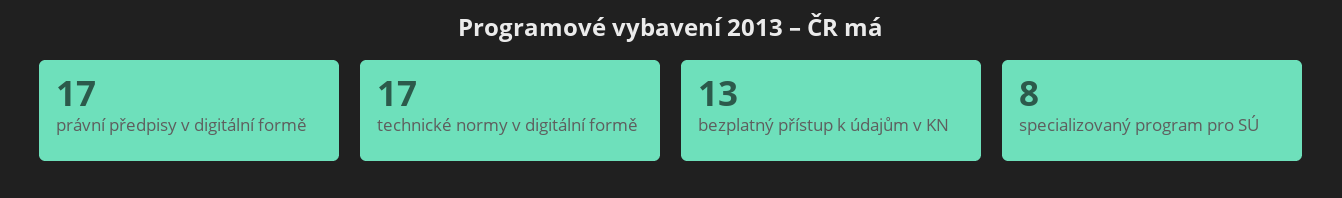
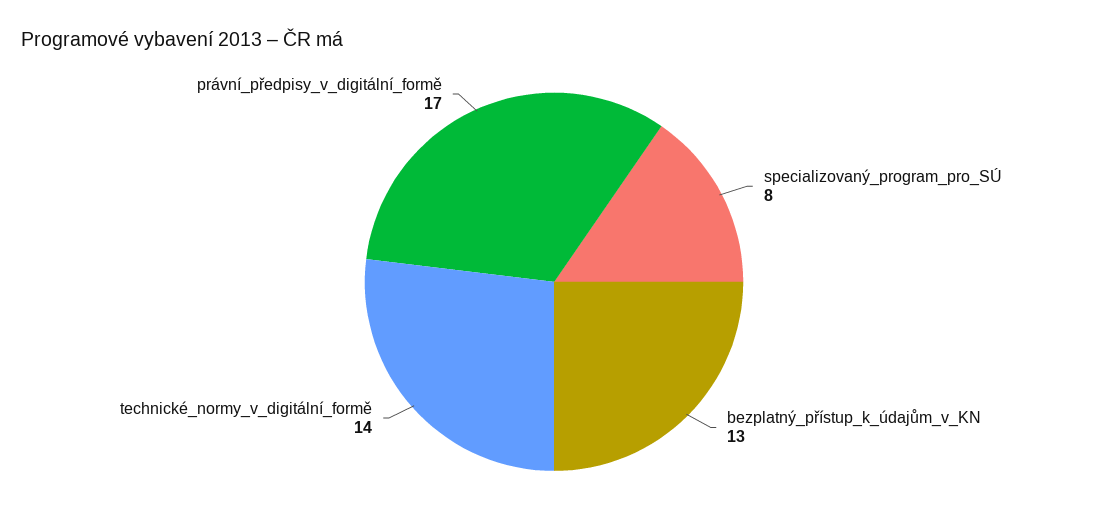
technické normy v digitální formě: 17 -> 14

